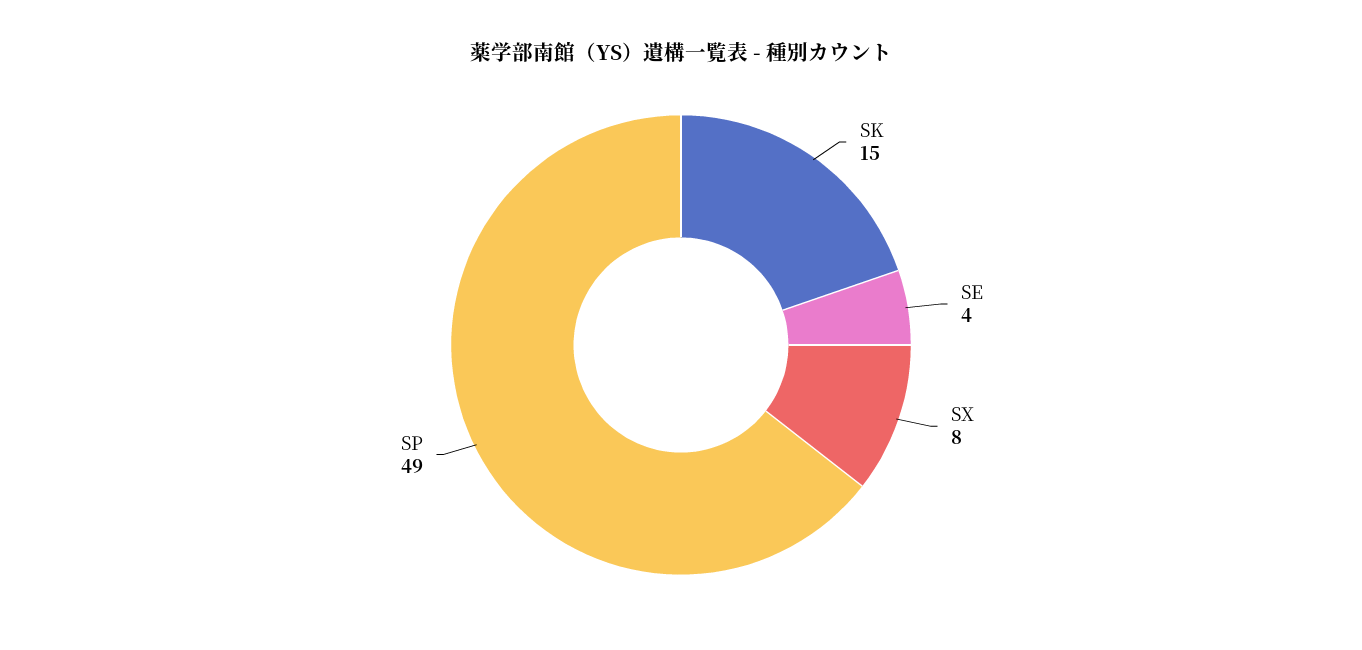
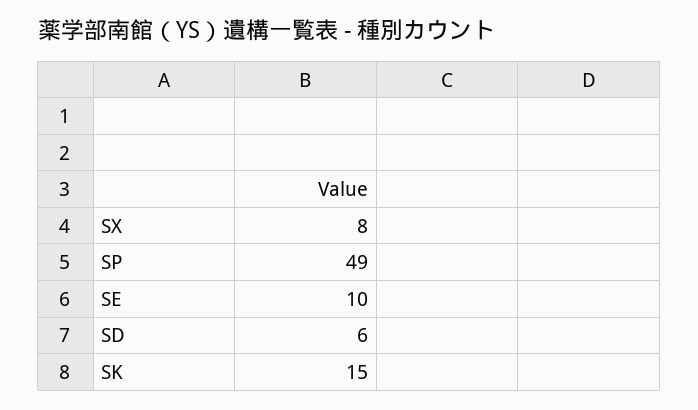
SE: 4 -> 10
SD: none -> 6

